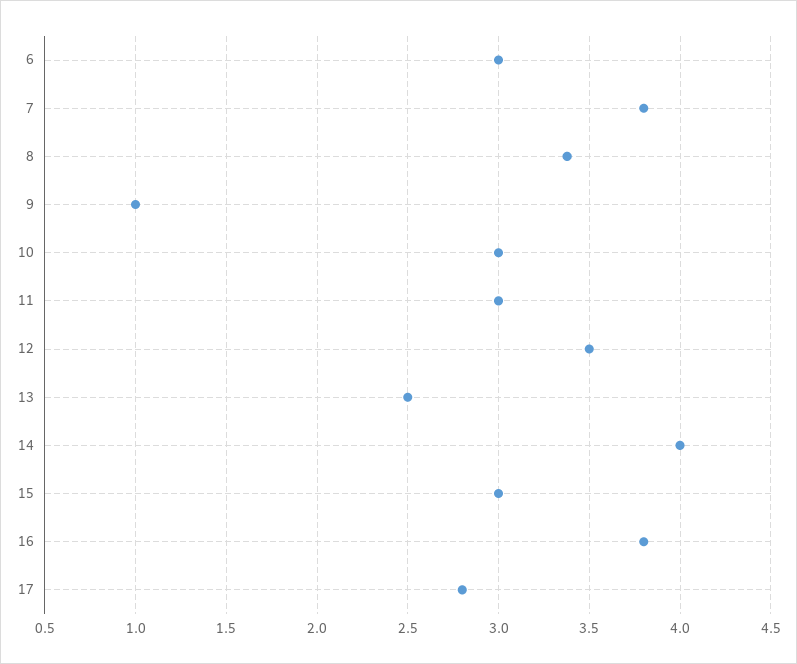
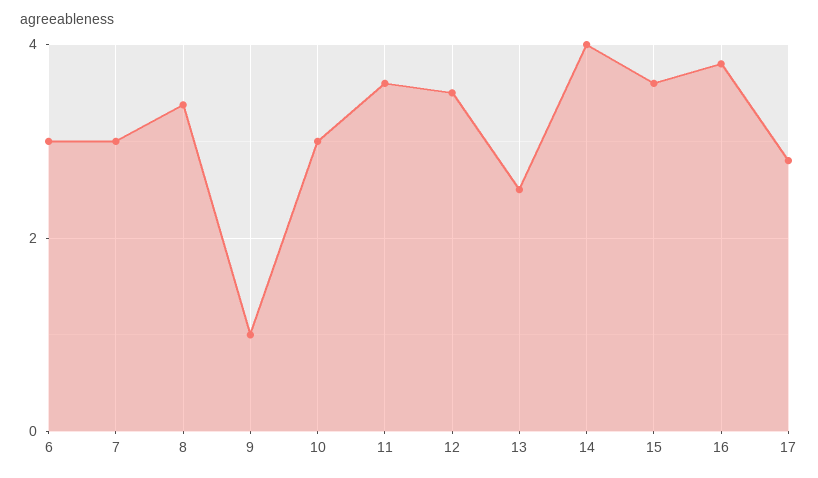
7: 3.8 -> 3
11: 3 -> 3.6
15: 3 -> 3.6

